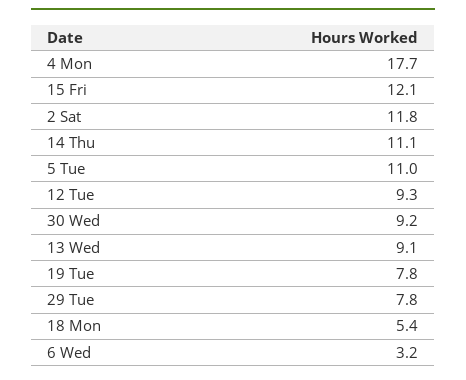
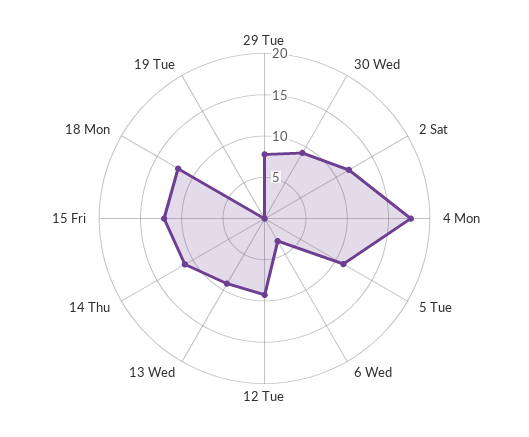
19 Tue: 7.8 -> 0
18 Mon: 5.4 -> 12

